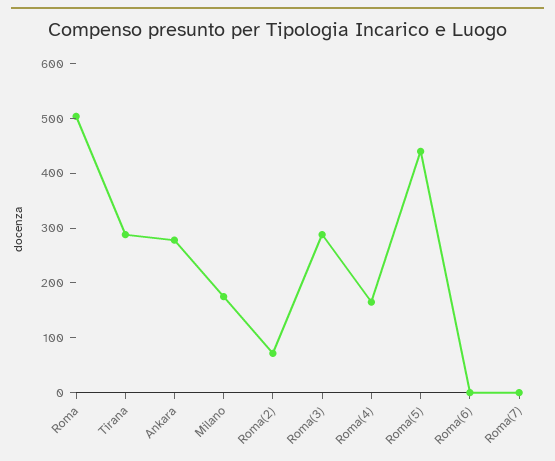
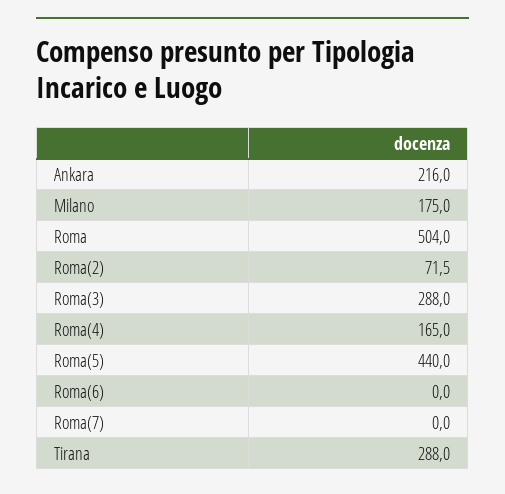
Ankara: 280 -> 216

